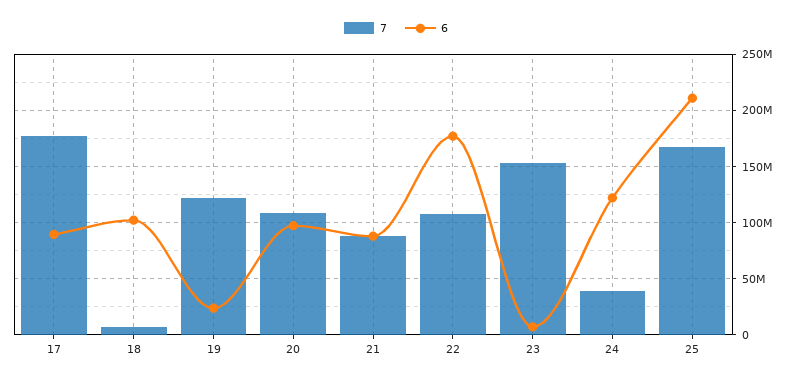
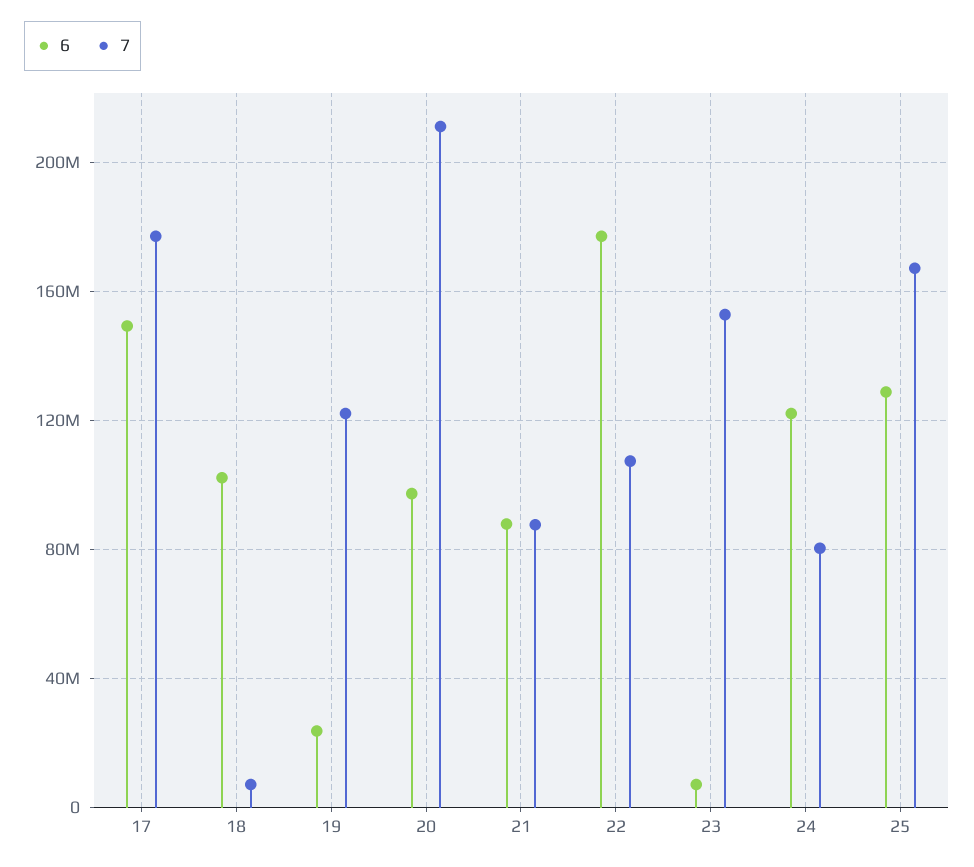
6, 17: 90000000 -> 150000000
7, 20: 110000000 -> 210000000
7, 24: 40000000 -> 80000000
6, 25: 210000000 -> 130000000

